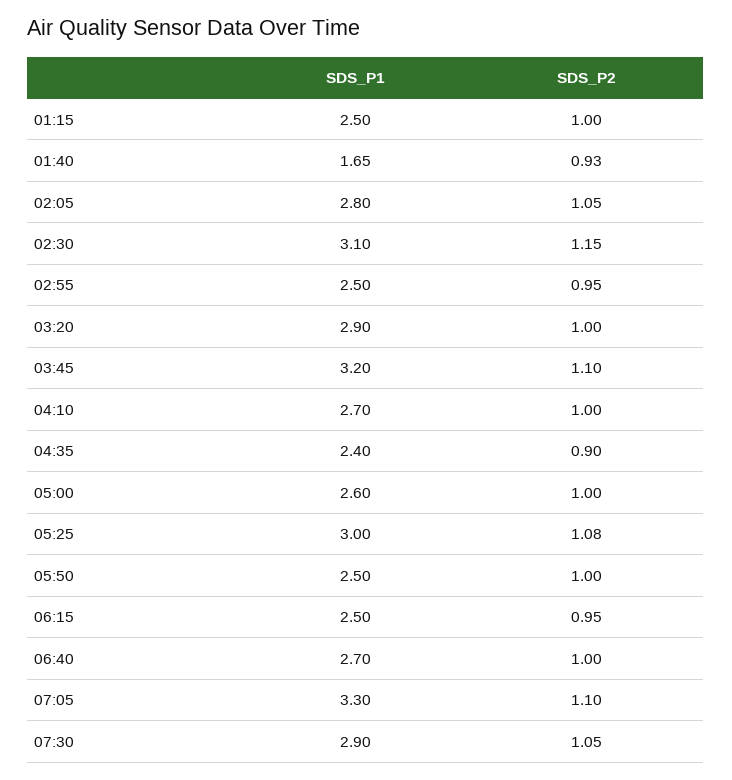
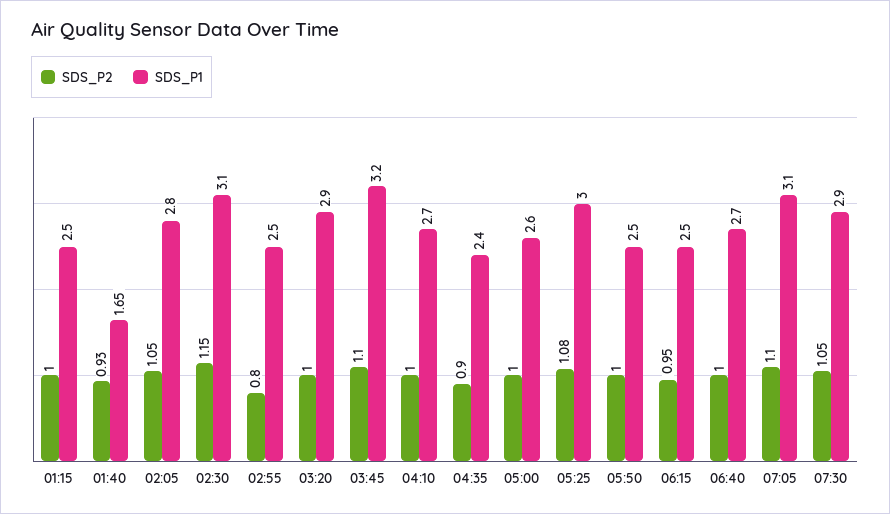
SDS_P2, 02:55: 0.95 -> 0.8
SDS_P1, 07:05: 3.3 -> 3.1

